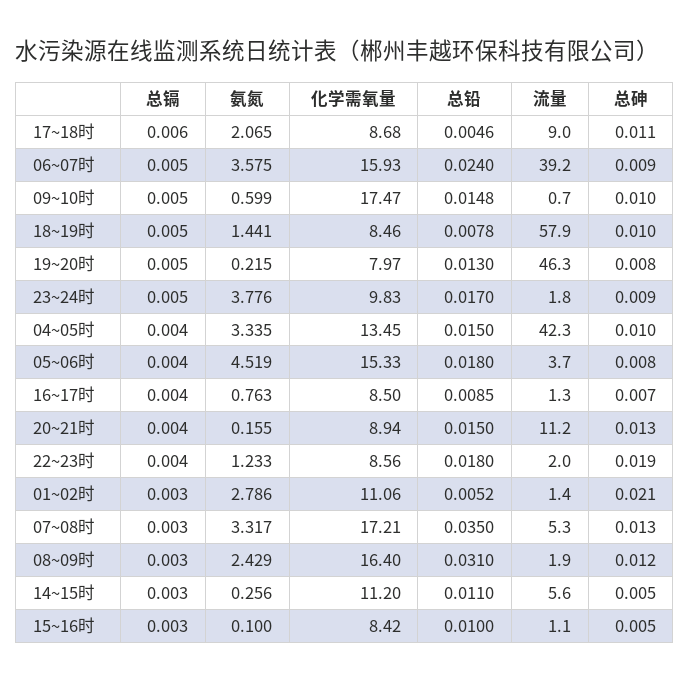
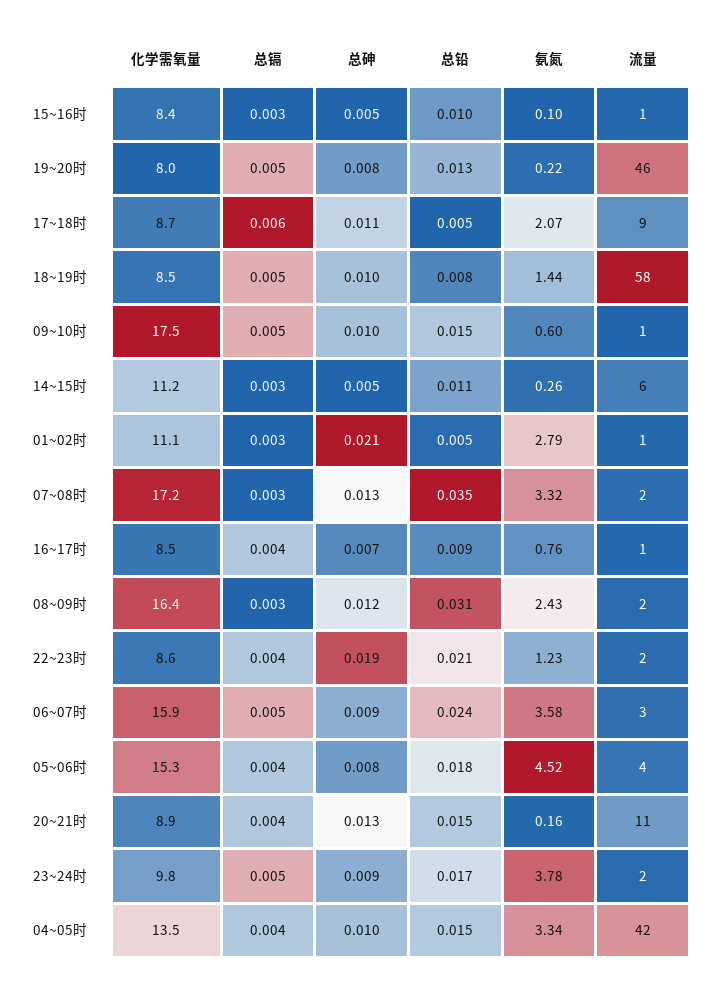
流量, 06~07时: 39.2 -> 3
总铅, 22~23时: 0.018 -> 0.021
流量, 07~08时: 5.3 -> 2

